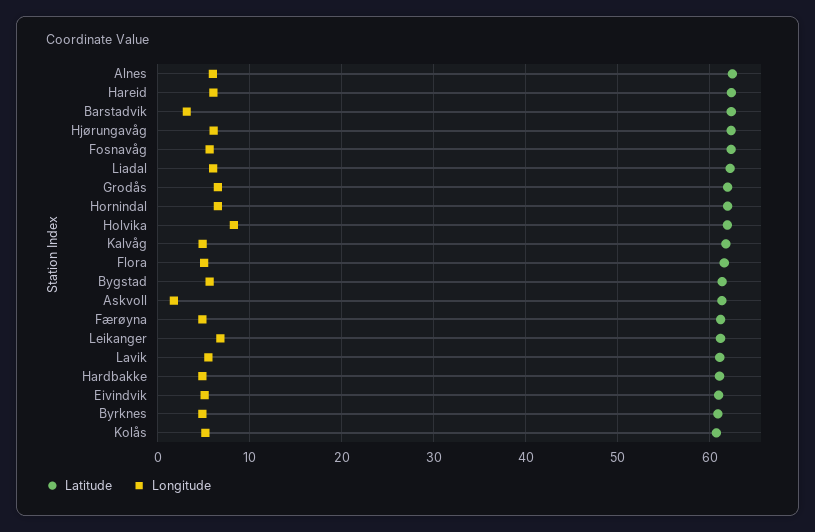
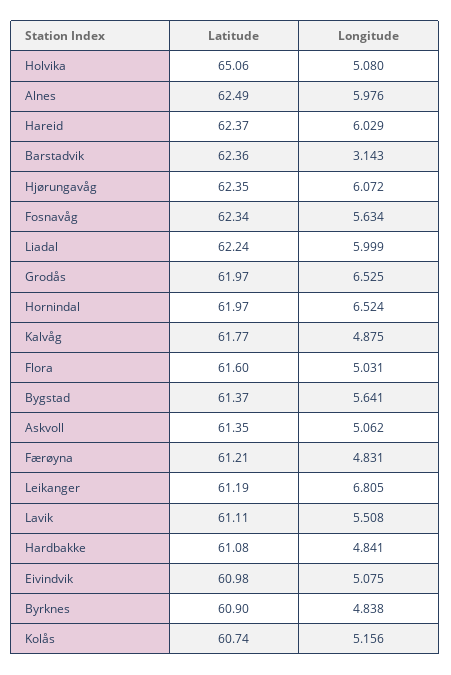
Latitude, Holvika: 62 -> 65.06
Longitude, Holvika: 8 -> 5.08
Longitude, Askvoll: 2 -> 5.062

